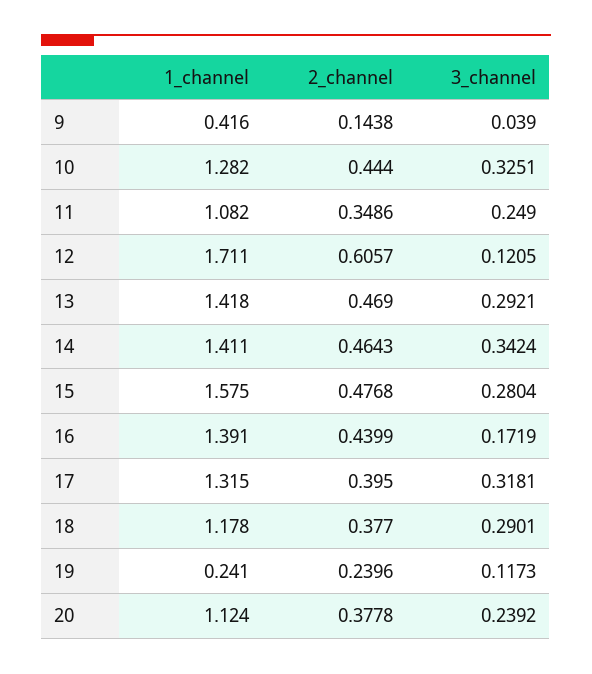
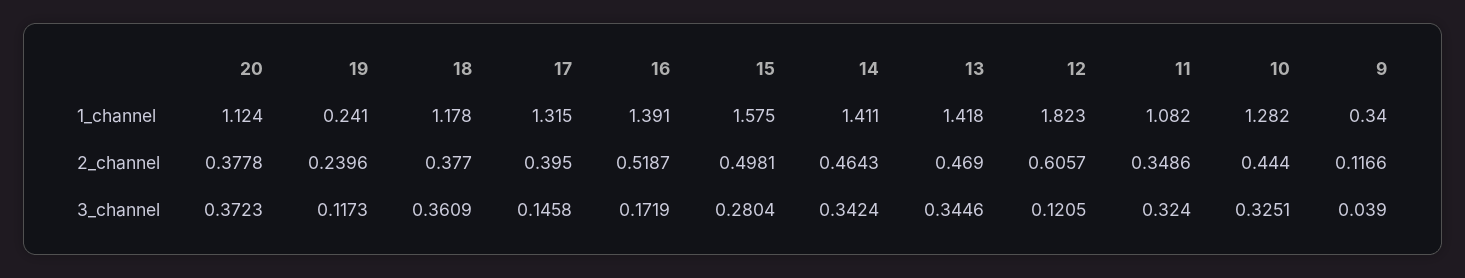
1_channel, 9: 0.416 -> 0.34
2_channel, 9: 0.1438 -> 0.1166
3_channel, 11: 0.249 -> 0.324
1_channel, 12: 1.711 -> 1.823
3_channel, 13: 0.2921 -> 0.3446
2_channel, 15: 0.4768 -> 0.4981
2_channel, 16: 0.4399 -> 0.5187
3_channel, 17: 0.3181 -> 0.1458
3_channel, 18: 0.2901 -> 0.3609
3_channel, 20: 0.2392 -> 0.3723

